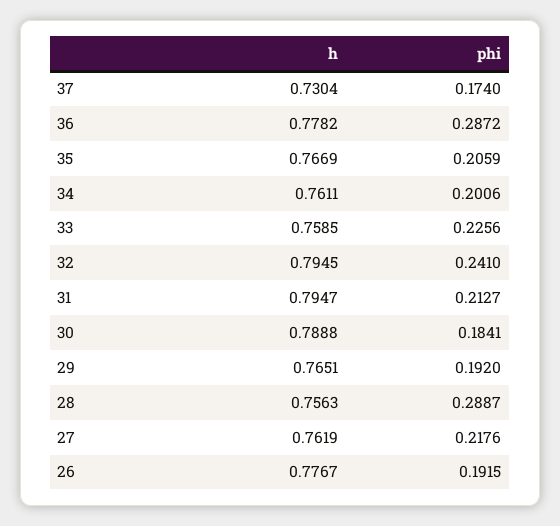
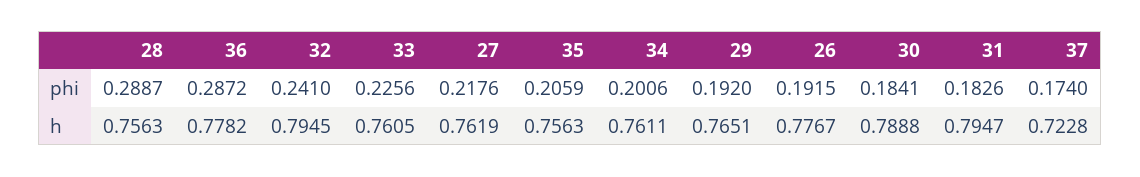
h, 37: 0.7304 -> 0.7228
h, 35: 0.7669 -> 0.7563
h, 33: 0.7585 -> 0.7605
phi, 31: 0.2127 -> 0.1826

